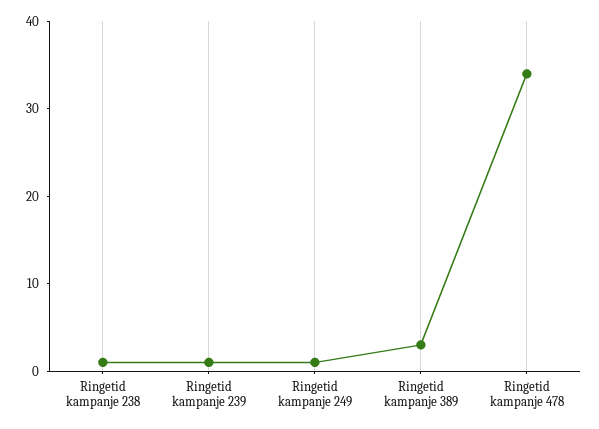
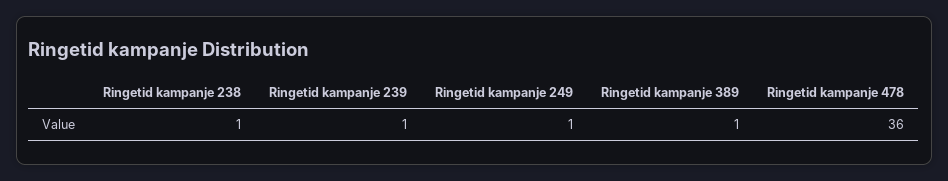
Ringetid kampanje 389: 3 -> 1
Ringetid kampanje 478: 34 -> 36

